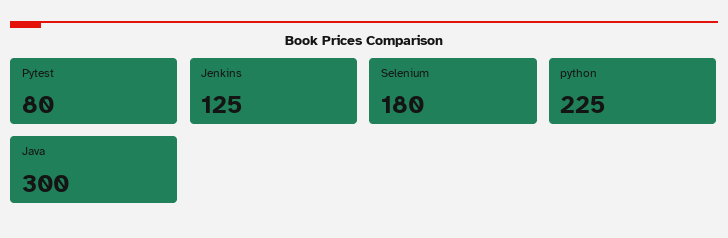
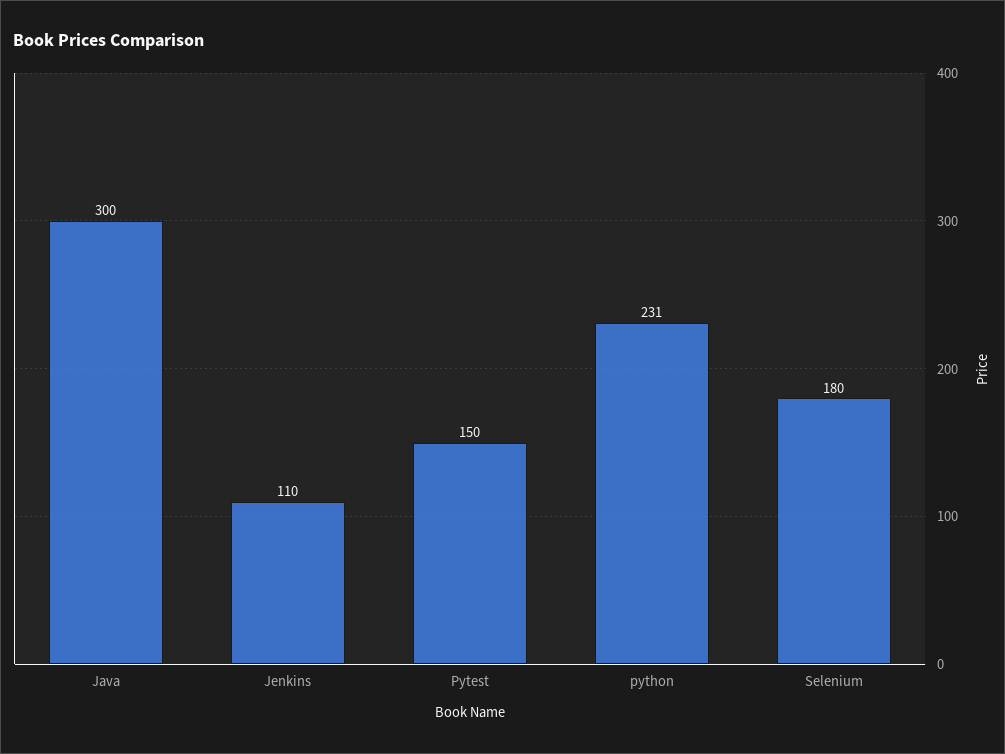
Pytest: 80 -> 150
Jenkins: 125 -> 110
python: 225 -> 231

